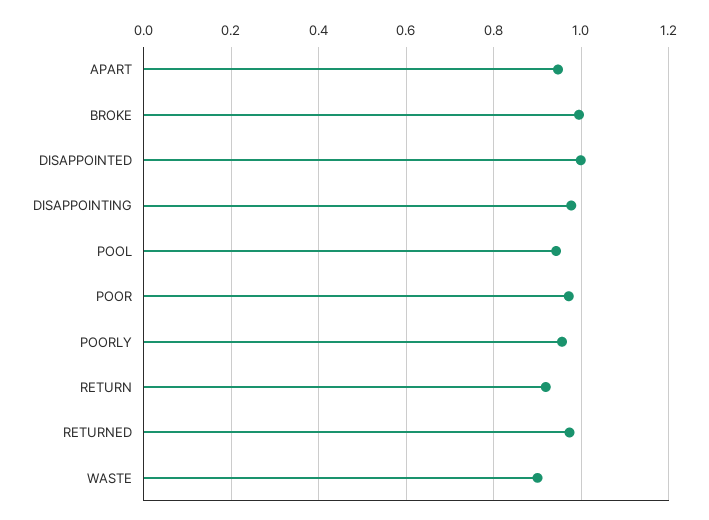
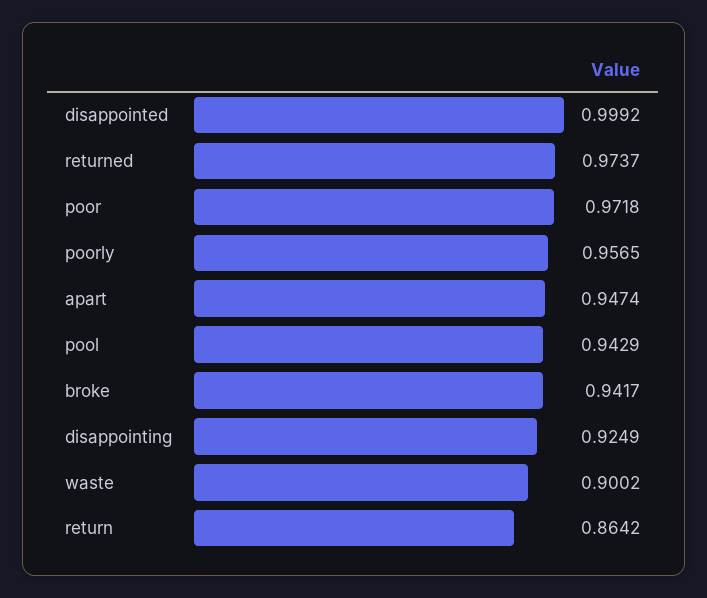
BROKE: 1 -> 0.9417
DISAPPOINTING: 0.98 -> 0.9249
RETURN: 0.92 -> 0.8642

